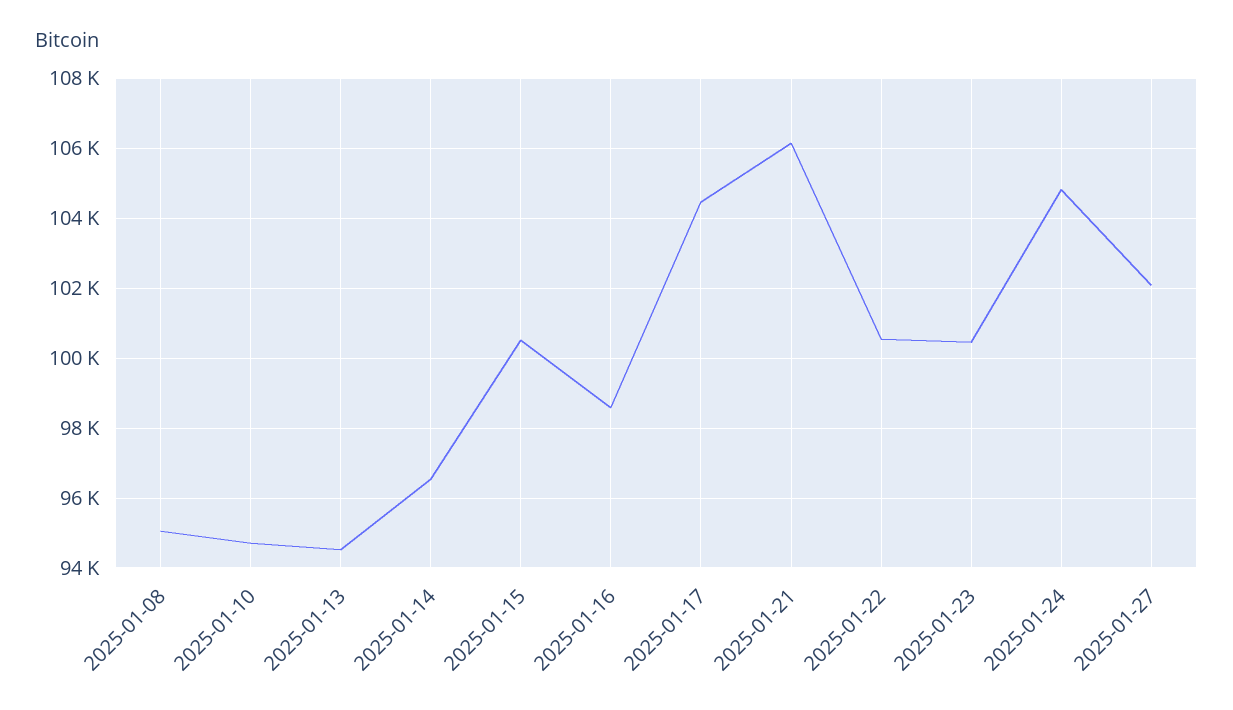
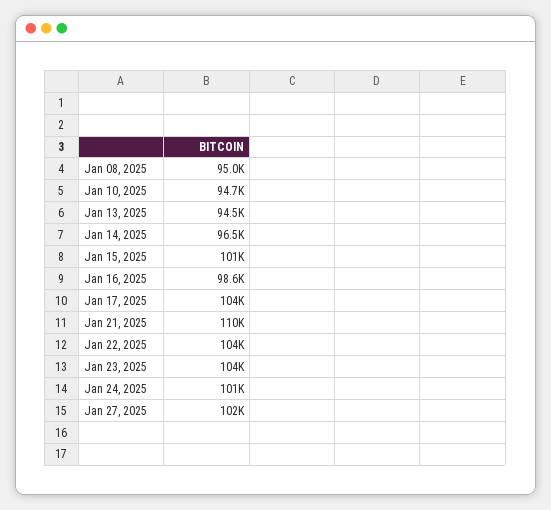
2025-01-21: 106200 -> 110000
2025-01-22: 100600 -> 104000
2025-01-23: 100400 -> 104000
2025-01-24: 104800 -> 101000

